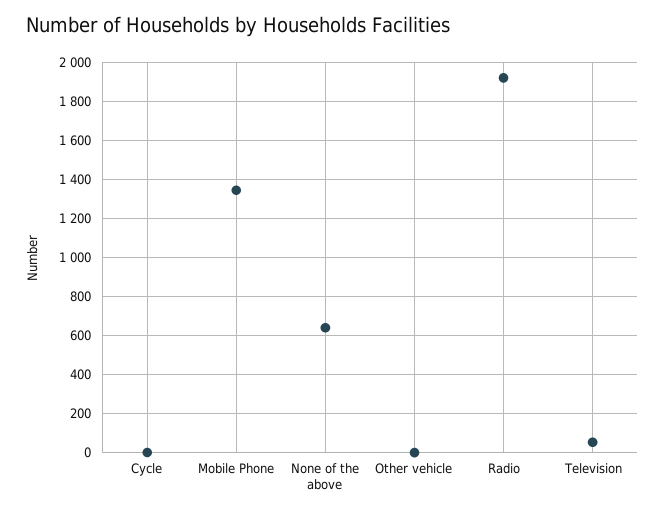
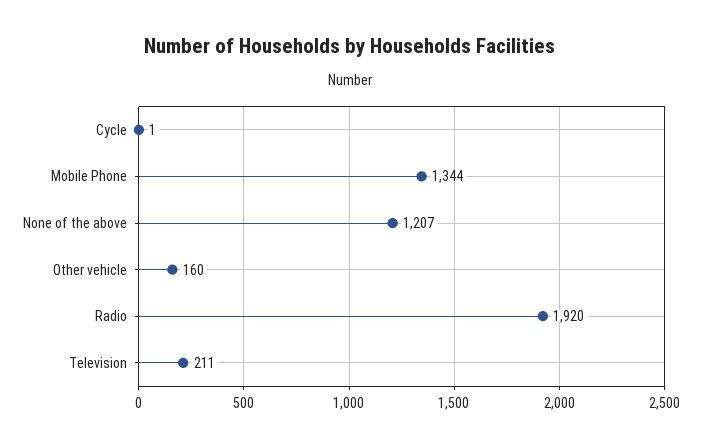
None of the above: 650 -> 1207
Other vehicle: 0 -> 160
Television: 50 -> 211

